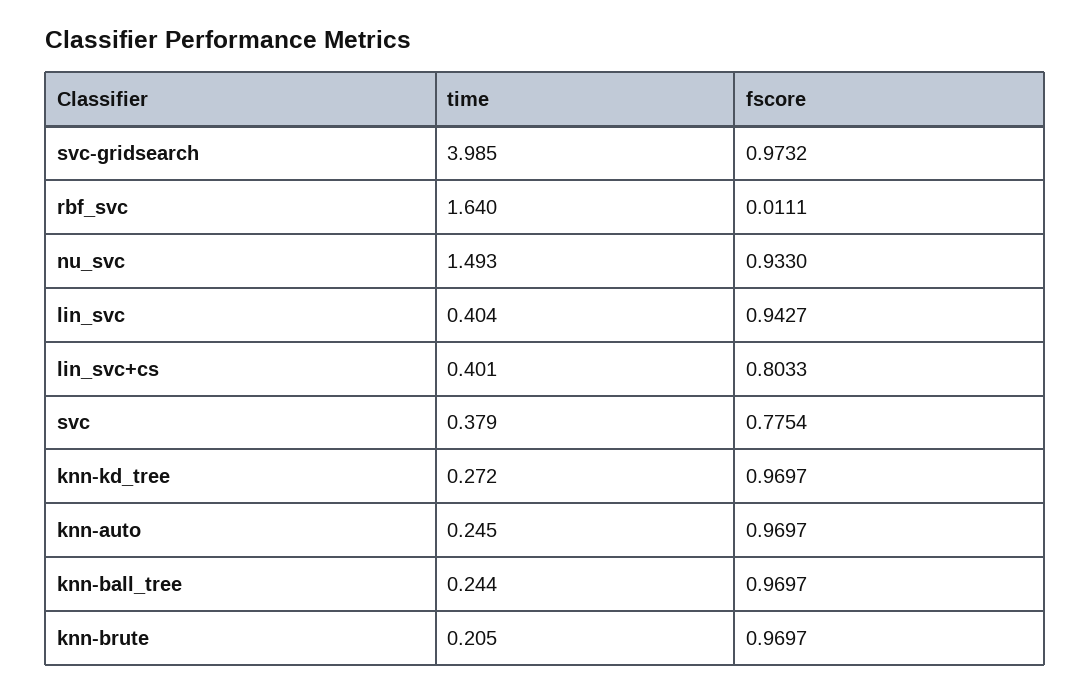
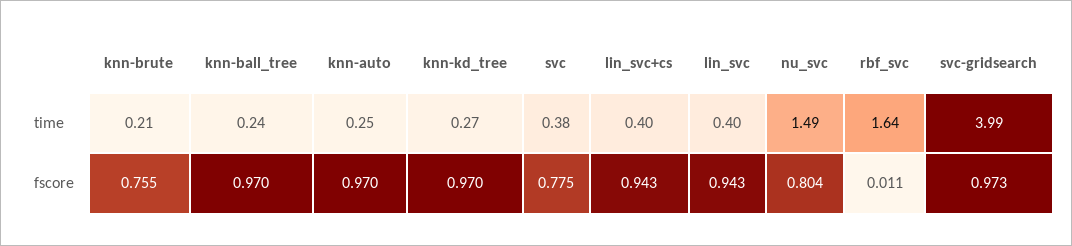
fscore, nu_svc: 0.933 -> 0.804
fscore, lin_svc+cs: 0.8033 -> 0.943
fscore, knn-brute: 0.9697 -> 0.755

